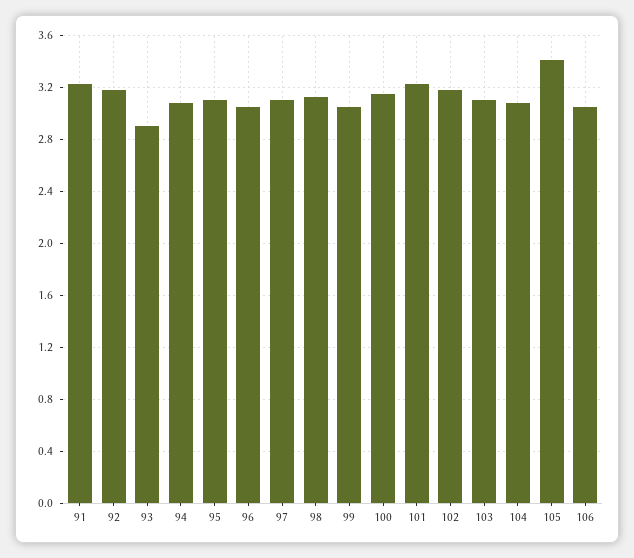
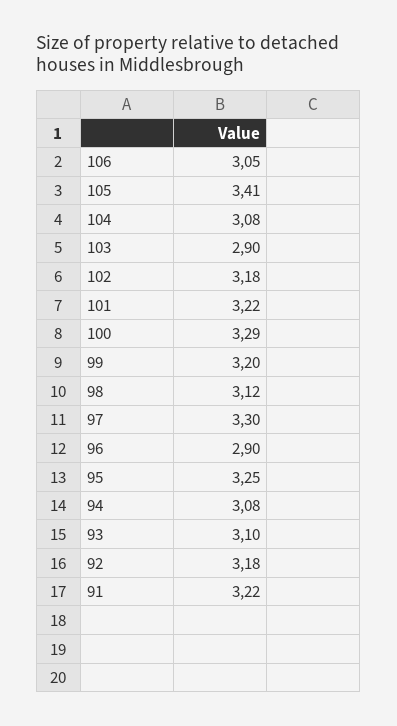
93: 2.9 -> 3.1
95: 3.1 -> 3.25
96: 3.05 -> 2.9
97: 3.1 -> 3.3
99: 3.05 -> 3.2
100: 3.15 -> 3.29
103: 3.1 -> 2.9

